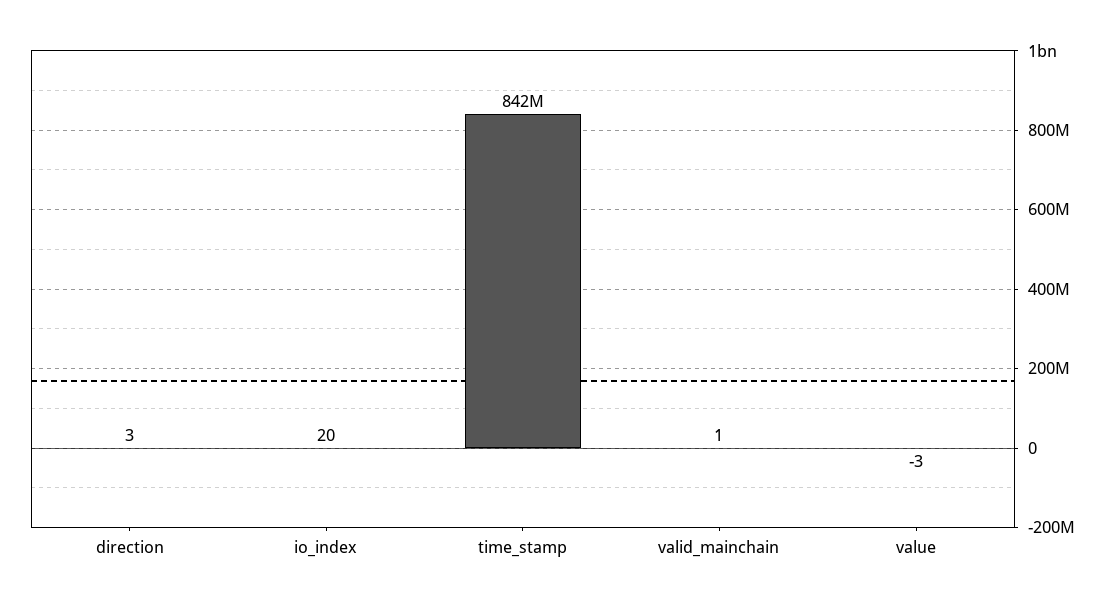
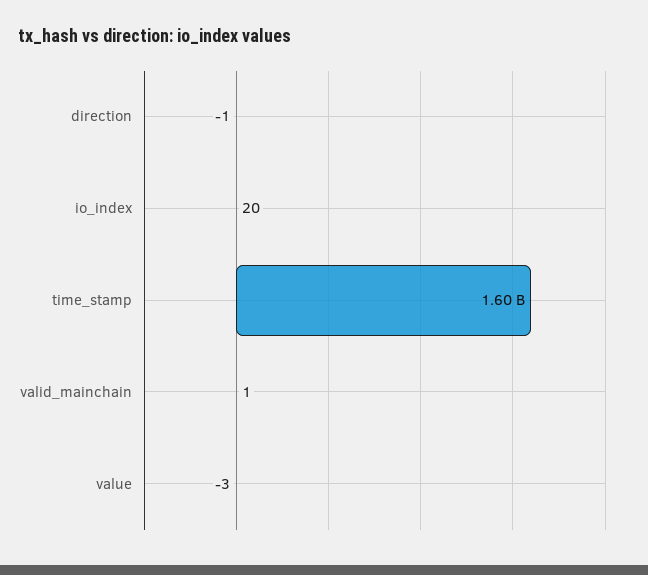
direction: 3 -> -1
time_stamp: 842000000 -> 1600000000

